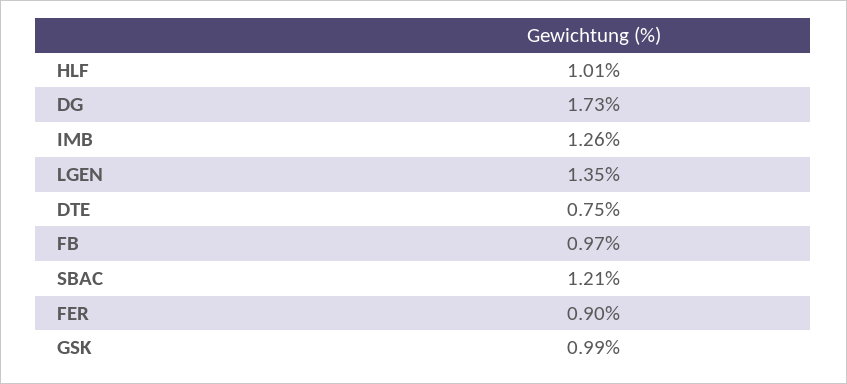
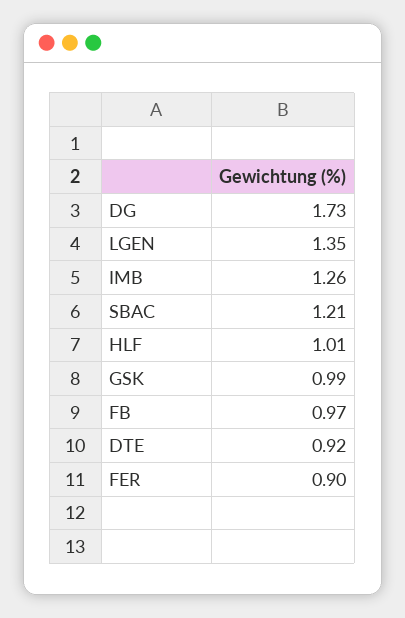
DTE: 0.75 -> 0.92

